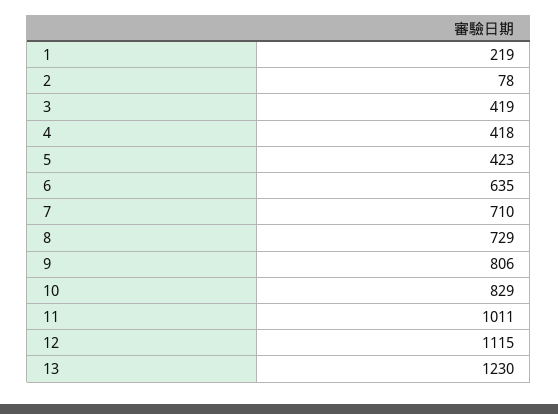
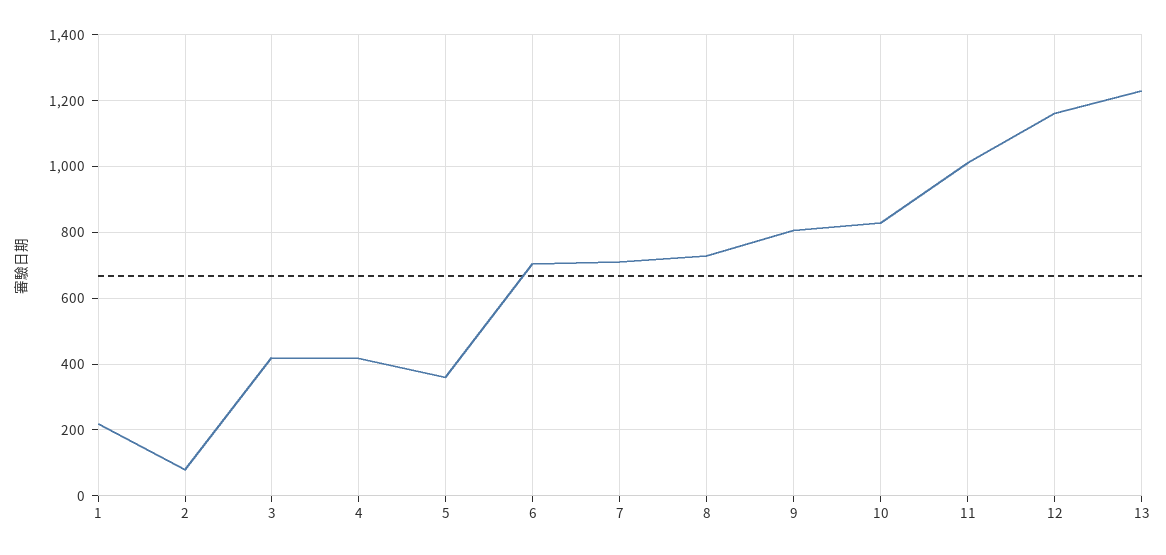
5: 423 -> 360
6: 635 -> 700
12: 1115 -> 1160

